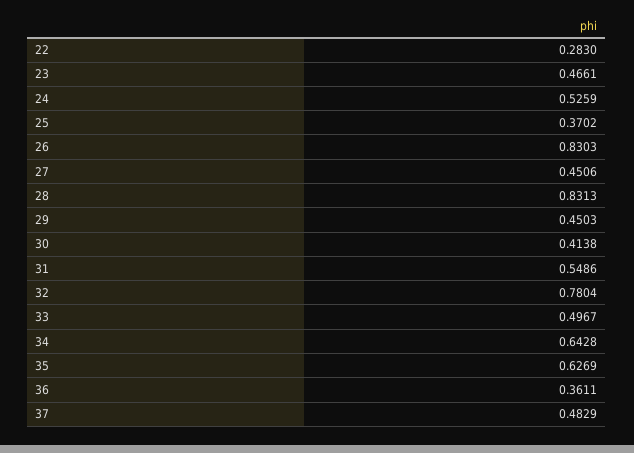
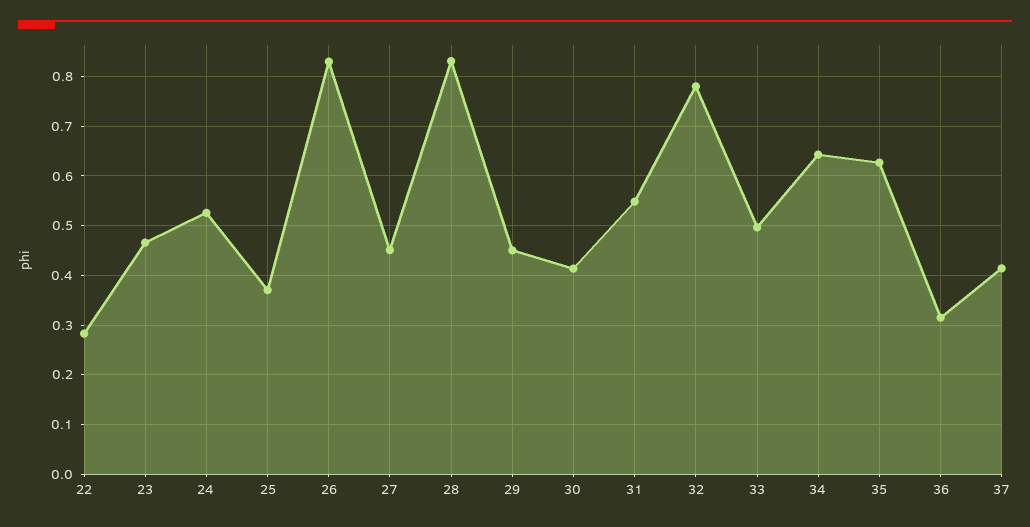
36: 0.3611 -> 0.32
37: 0.4829 -> 0.42

